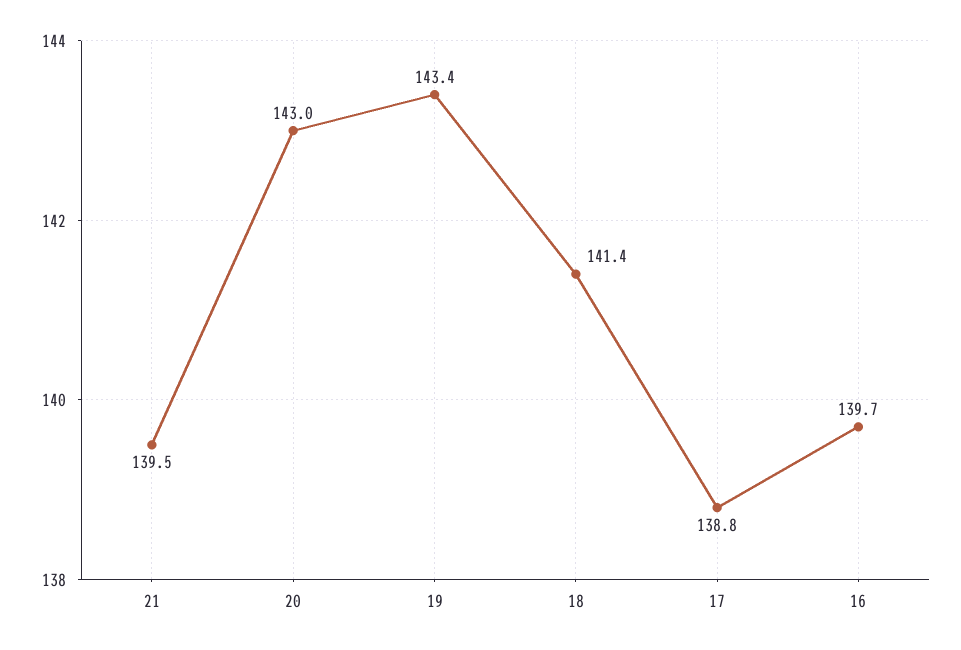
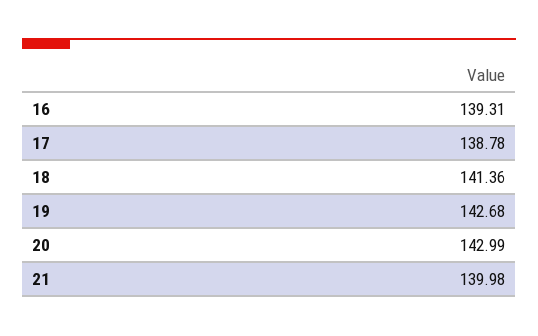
21: 139.5 -> 139.98
19: 143.4 -> 142.68
16: 139.7 -> 139.31

